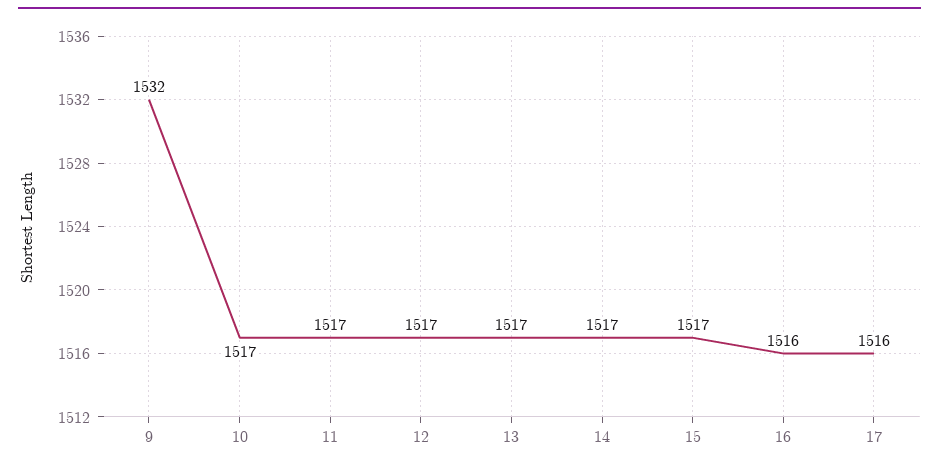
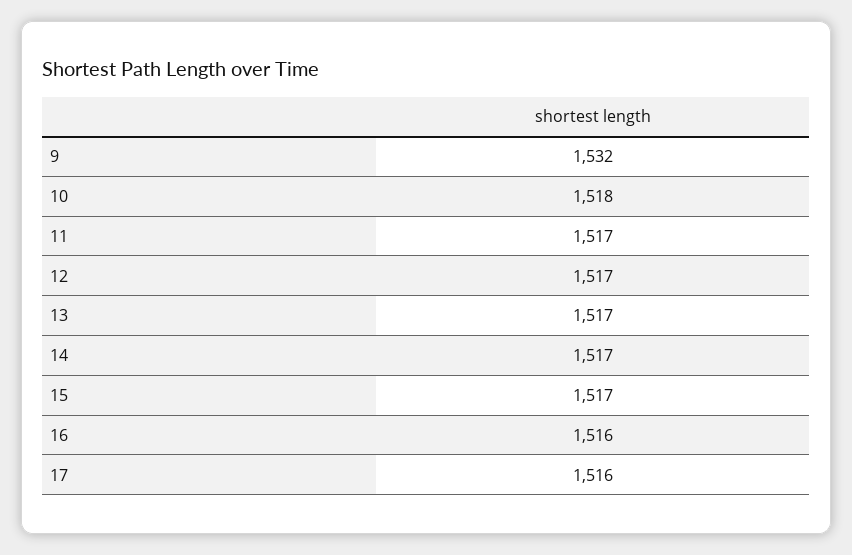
10: 1517 -> 1518

